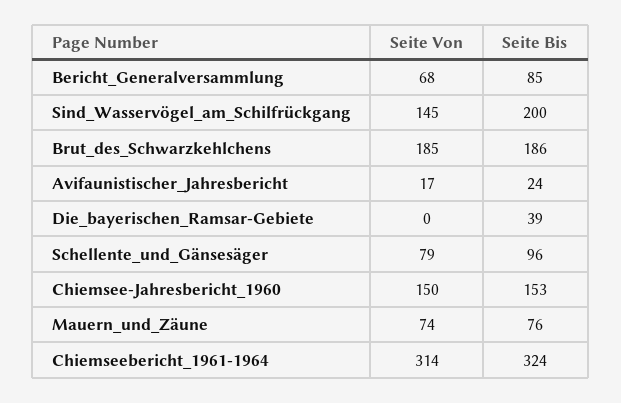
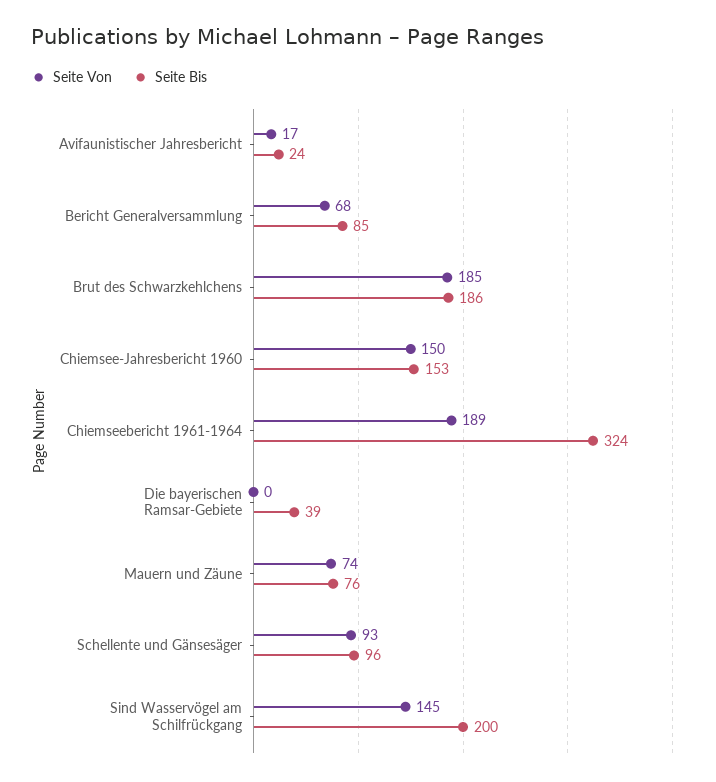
Seite Von, Schellente_und_Gänsesäger: 79 -> 93
Seite Von, Chiemseebericht_1961-1964: 314 -> 189

